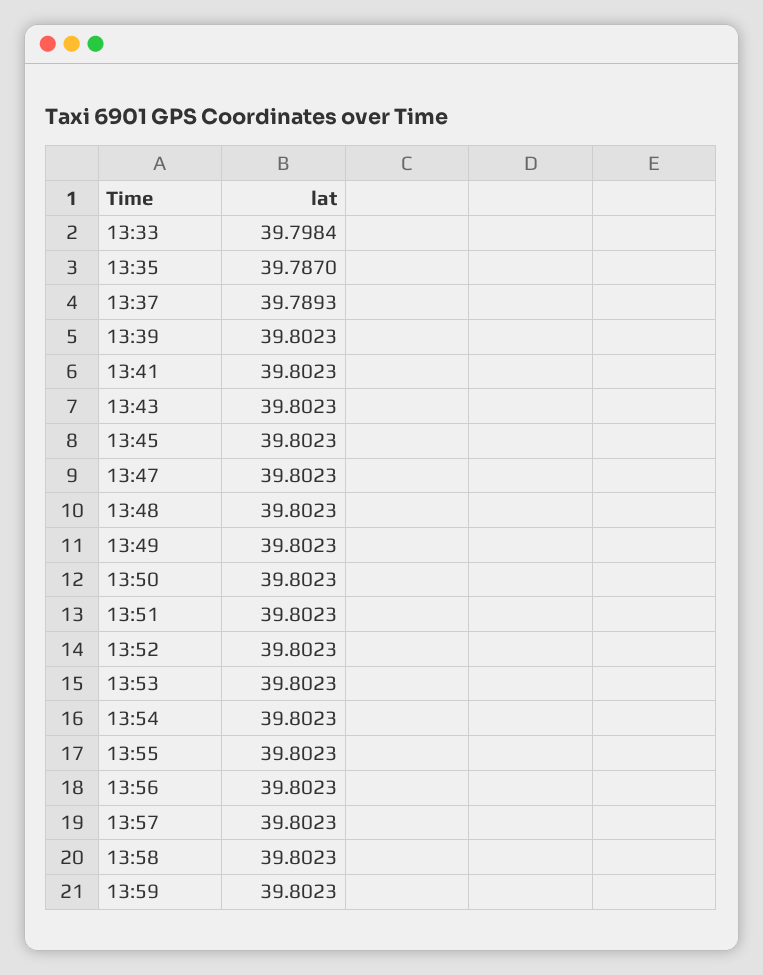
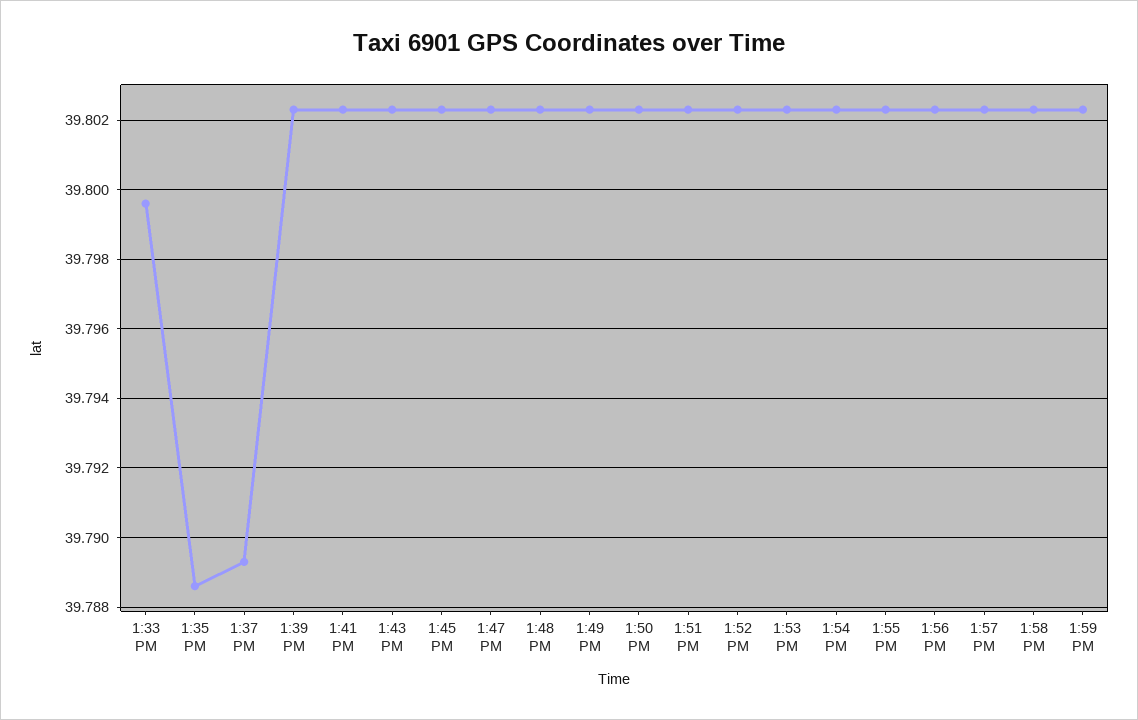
13:33: 39.7984 -> 39.7995
13:35: 39.787 -> 39.7885

